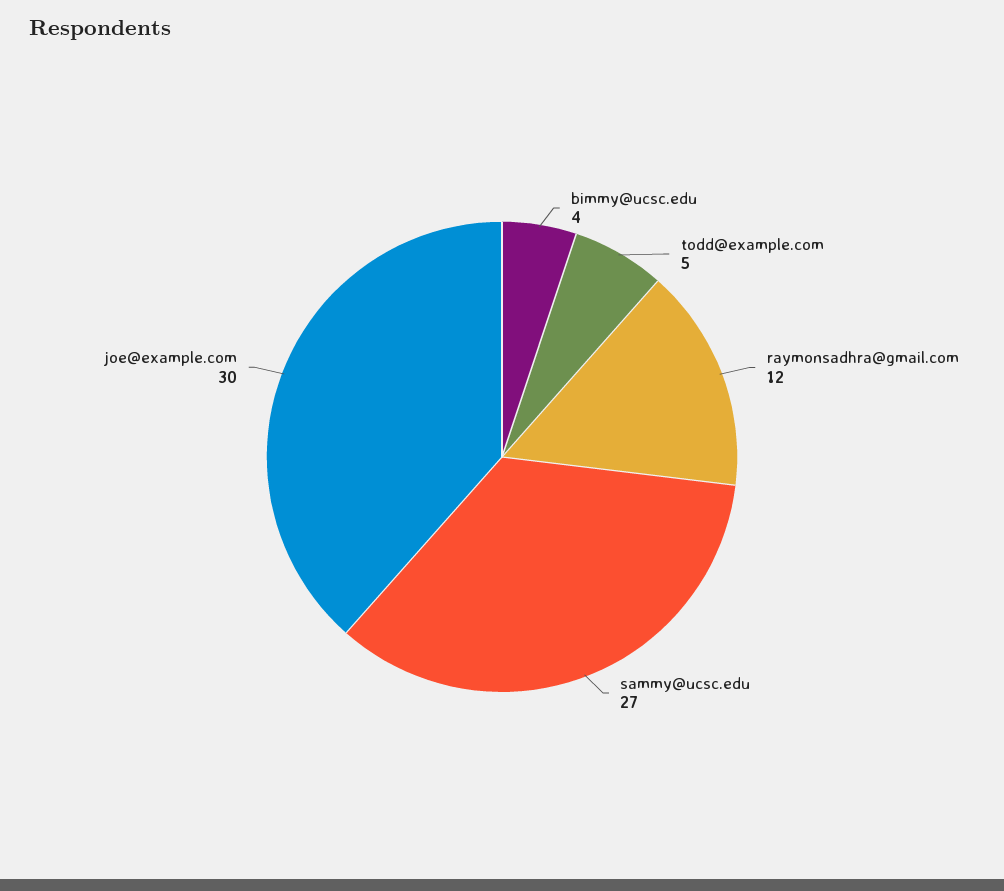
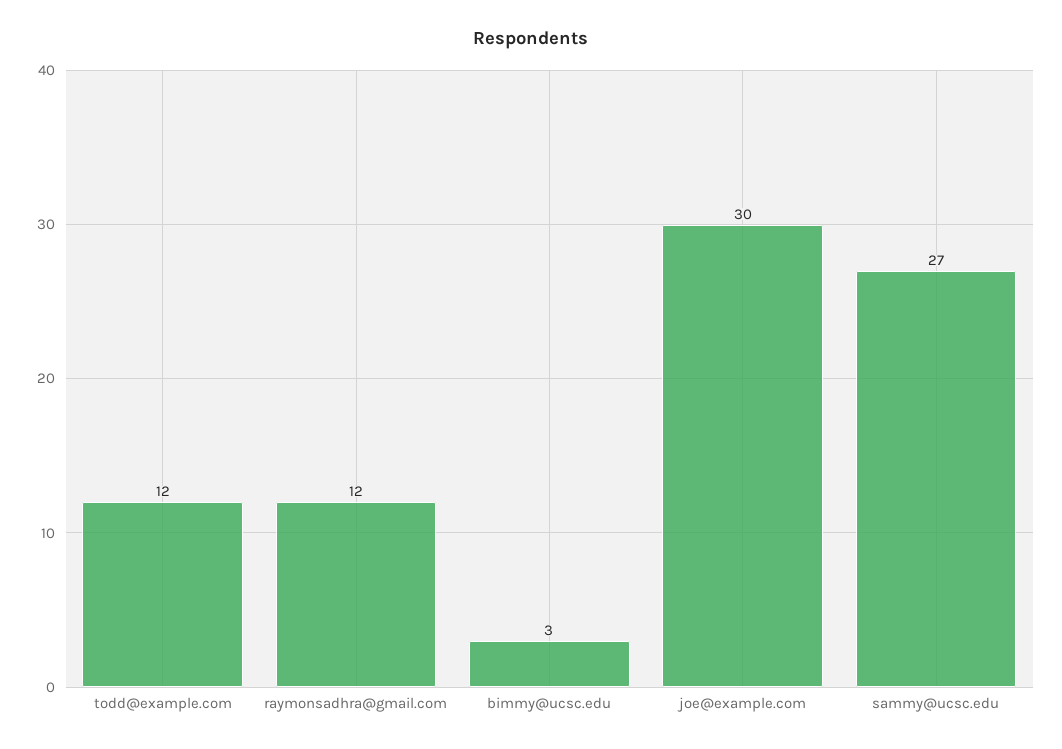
bimmy@ucsc.edu: 4 -> 3
todd@example.com: 5 -> 12

